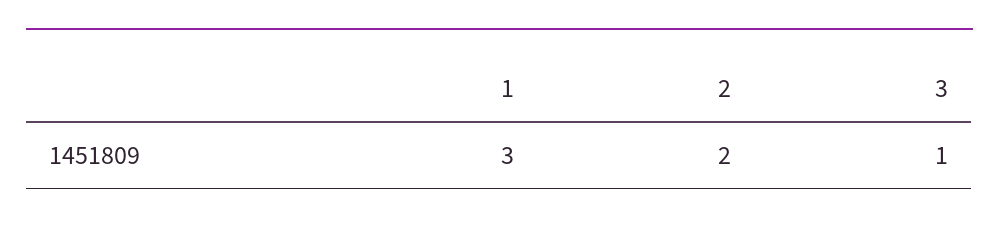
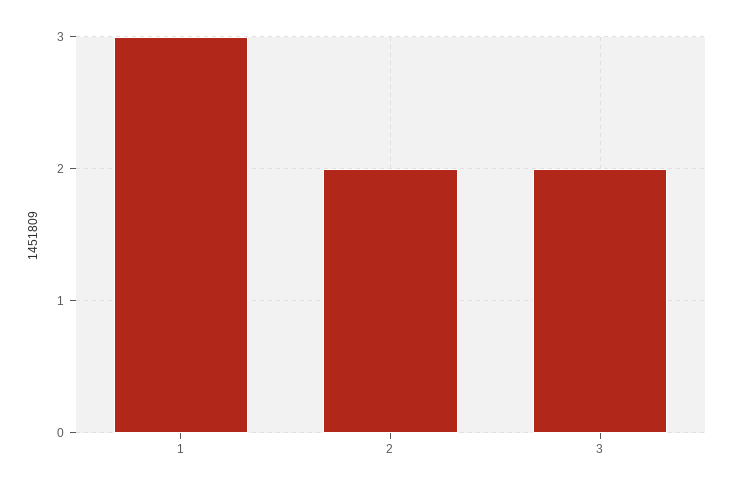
3: 1 -> 2

